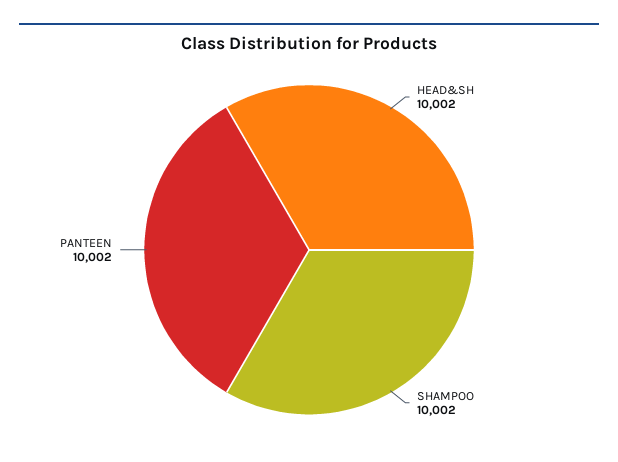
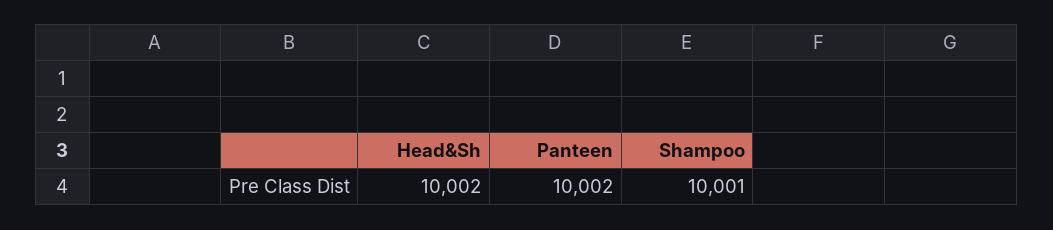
SHAMPOO: 10002 -> 10001

